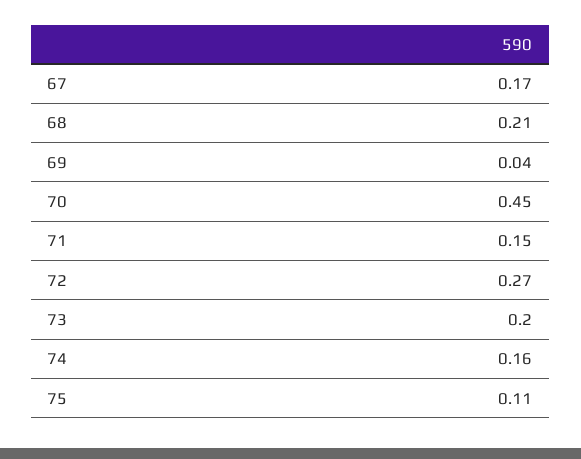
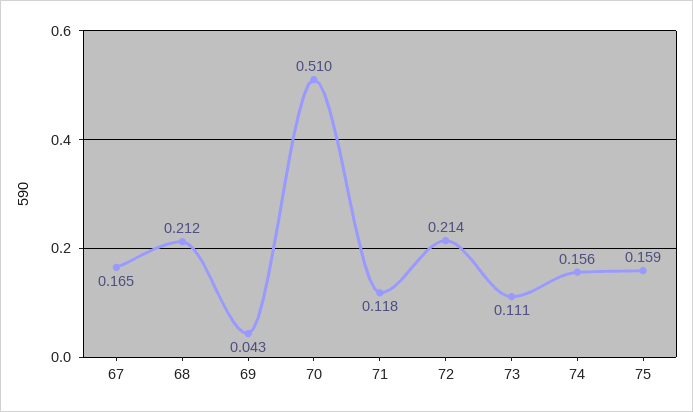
70: 0.45 -> 0.51
71: 0.15 -> 0.118
72: 0.27 -> 0.214
73: 0.2 -> 0.111
75: 0.11 -> 0.159

